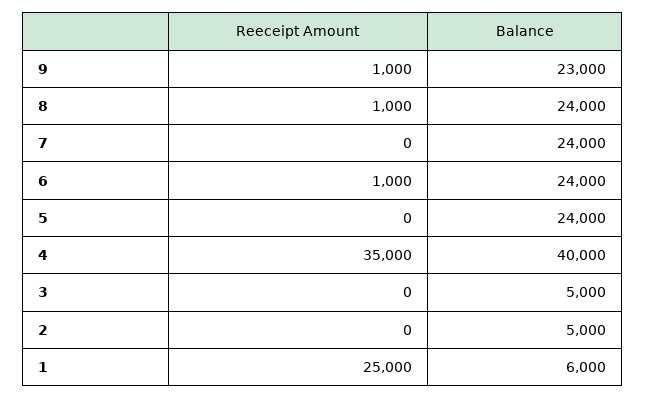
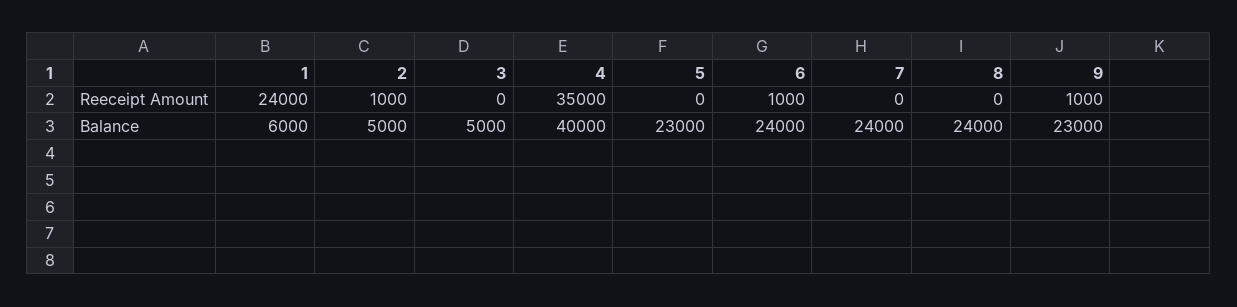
Reeceipt Amount, 8: 1000 -> 0
Balance, 5: 24000 -> 23000
Reeceipt Amount, 2: 0 -> 1000
Reeceipt Amount, 1: 25000 -> 24000

